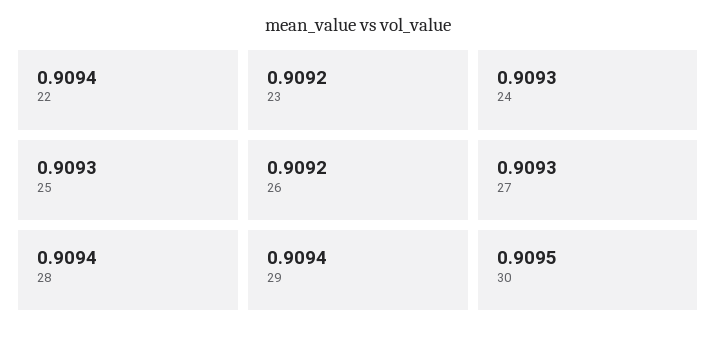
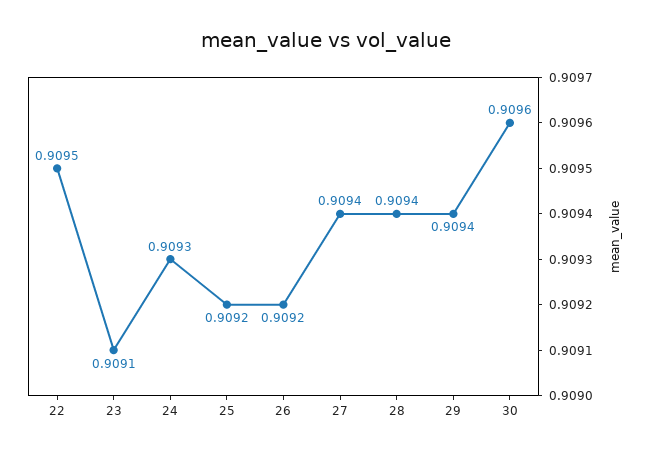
22: 0.9094 -> 0.9095
23: 0.9092 -> 0.9091
25: 0.9093 -> 0.9092
27: 0.9093 -> 0.9094
30: 0.9095 -> 0.9096

